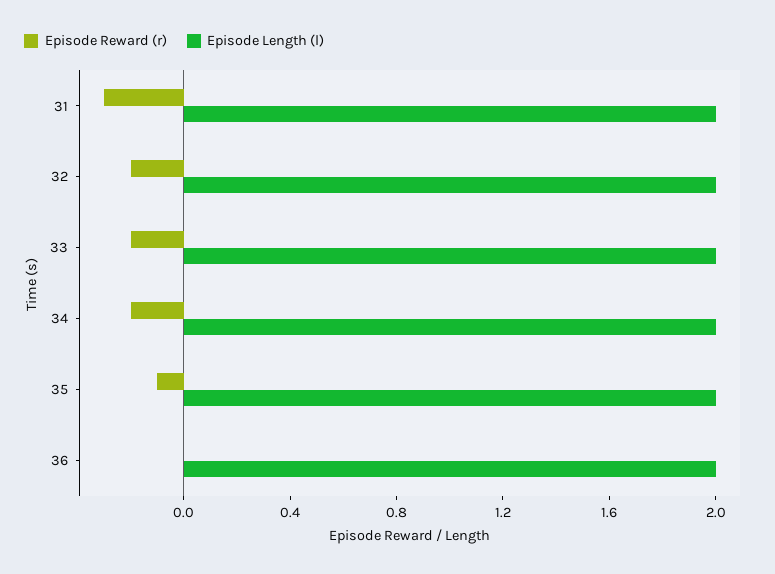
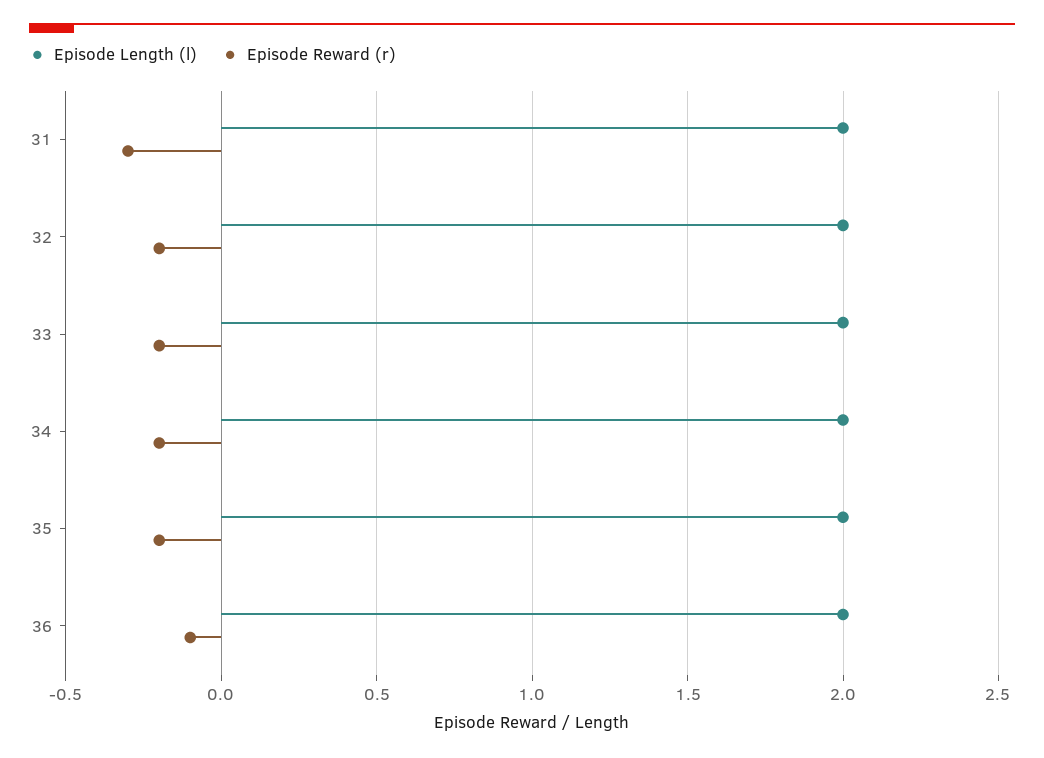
Episode Reward (r), 35: -0.1 -> -0.2
Episode Reward (r), 36: 0 -> -0.1

